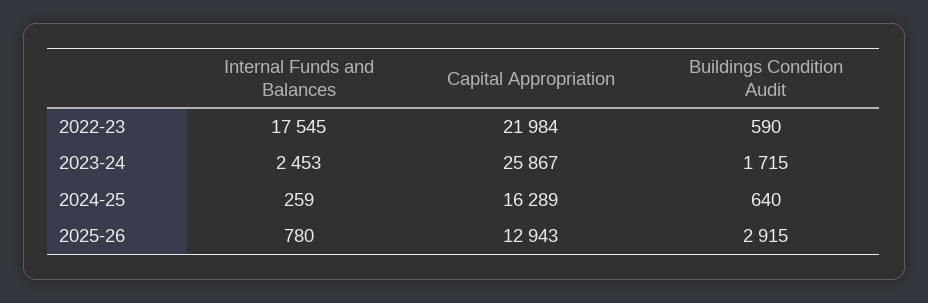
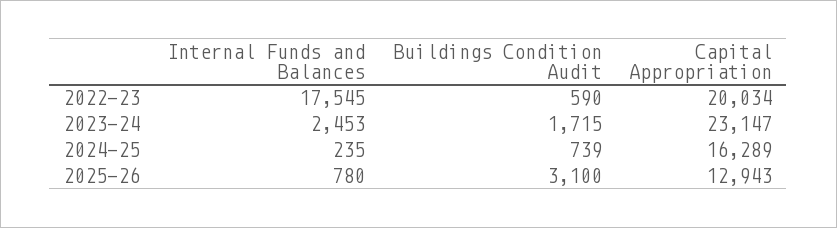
Capital Appropriation, 2022-23: 21984 -> 20034
Capital Appropriation, 2023-24: 25867 -> 23147
Internal Funds and Balances, 2024-25: 259 -> 235
Buildings Condition Audit, 2024-25: 640 -> 739
Buildings Condition Audit, 2025-26: 2915 -> 3100

